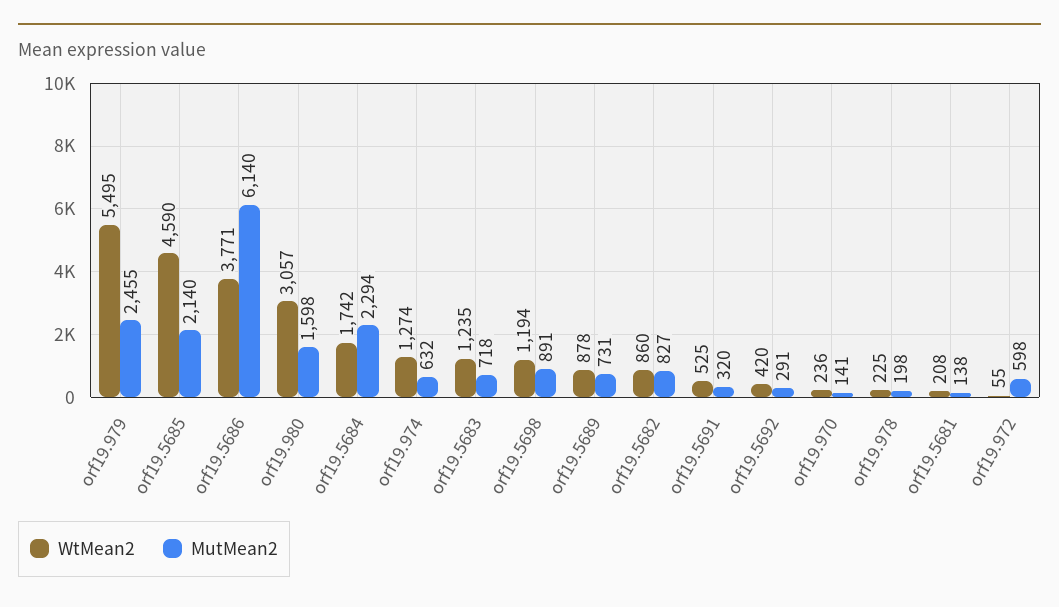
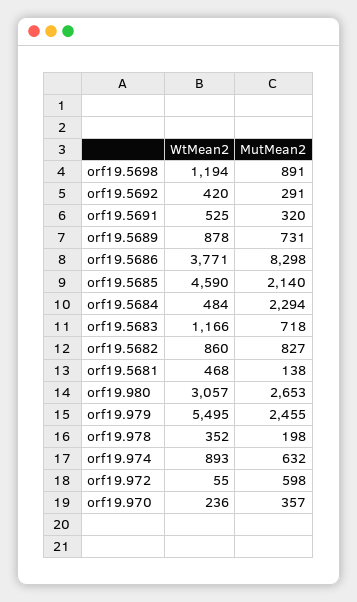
MutMean2, orf19.5686: 6140 -> 8298
MutMean2, orf19.980: 1598 -> 2653
WtMean2, orf19.5684: 1742 -> 484
WtMean2, orf19.974: 1274 -> 893
WtMean2, orf19.5683: 1235 -> 1166
MutMean2, orf19.970: 141 -> 357
WtMean2, orf19.978: 225 -> 352
WtMean2, orf19.5681: 208 -> 468

